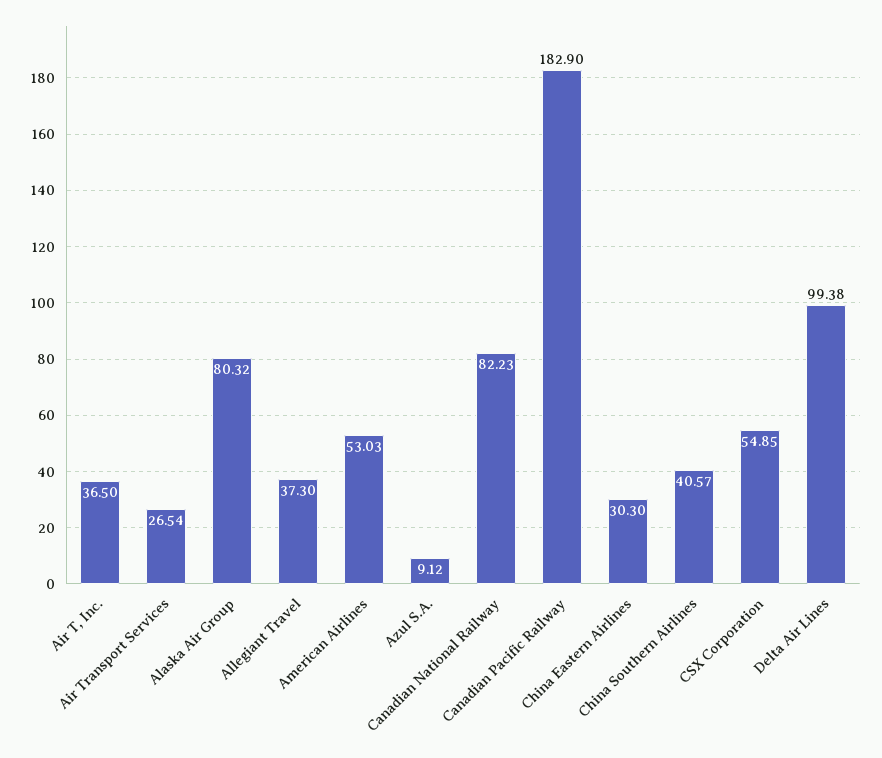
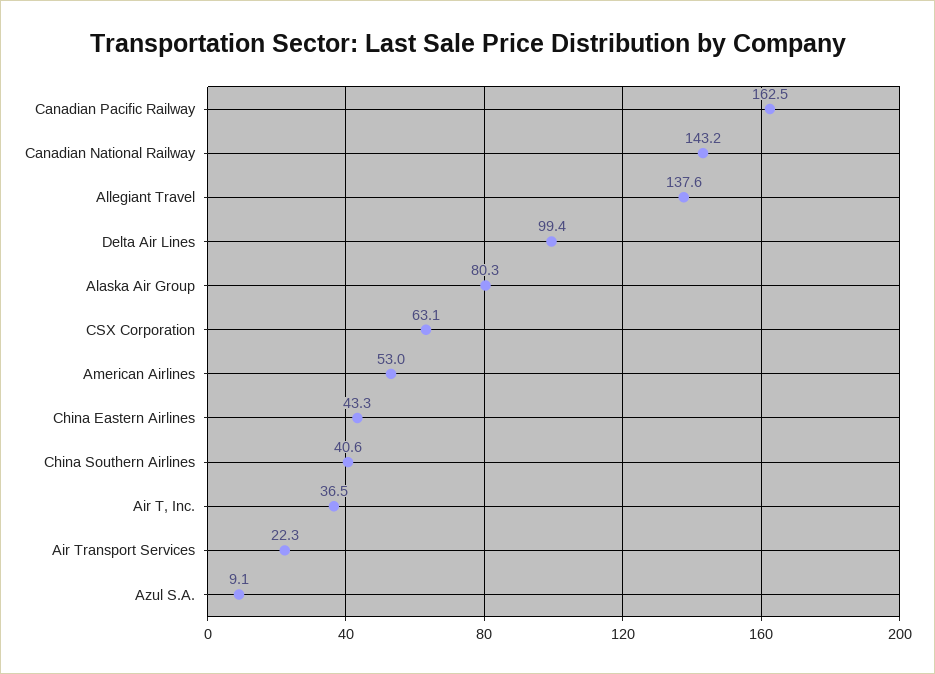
Air Transport Services: 26.54 -> 22.3
Allegiant Travel: 37.3 -> 137.6
Canadian National Railway: 82.23 -> 143.2
Canadian Pacific Railway: 182.9 -> 162.5
China Eastern Airlines: 30.3 -> 43.3
CSX Corporation: 54.85 -> 63.1

